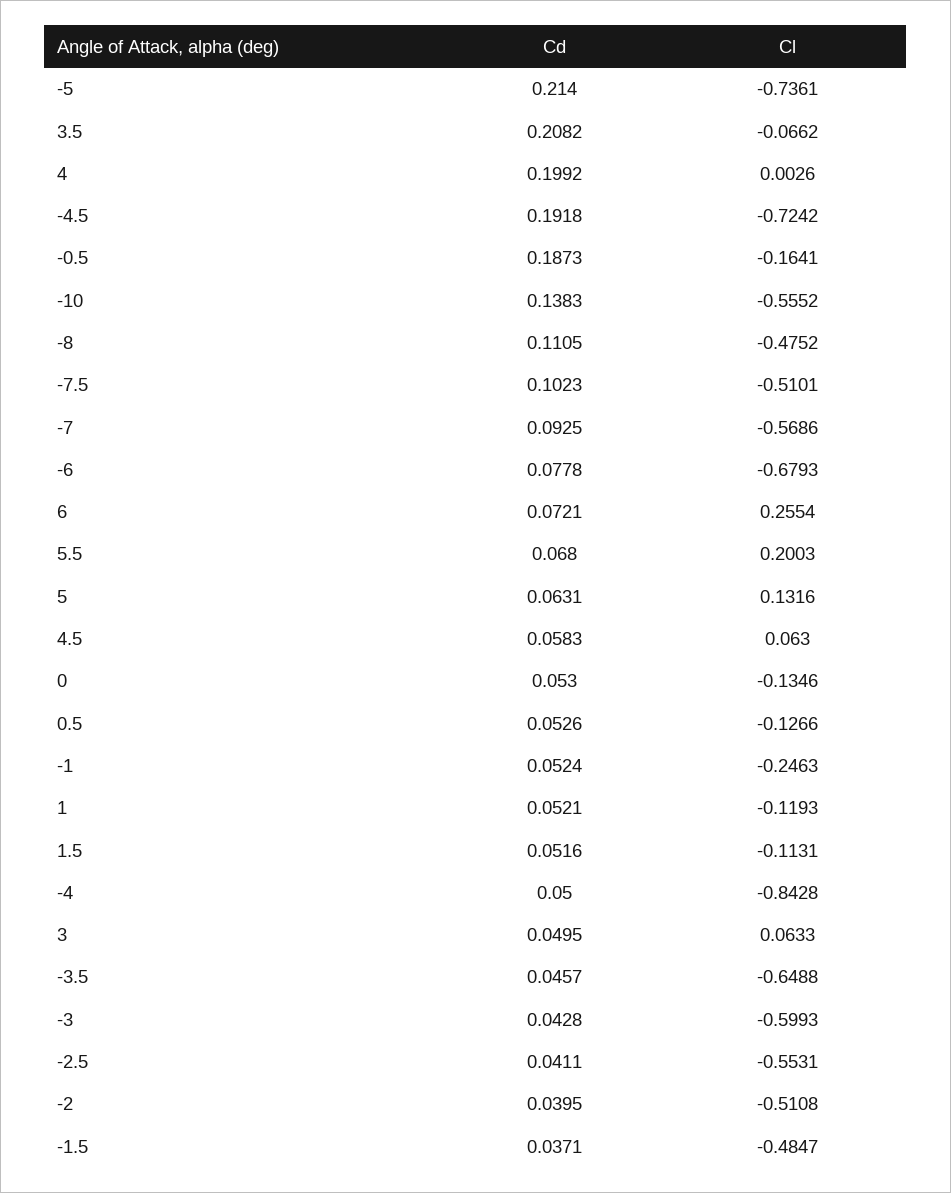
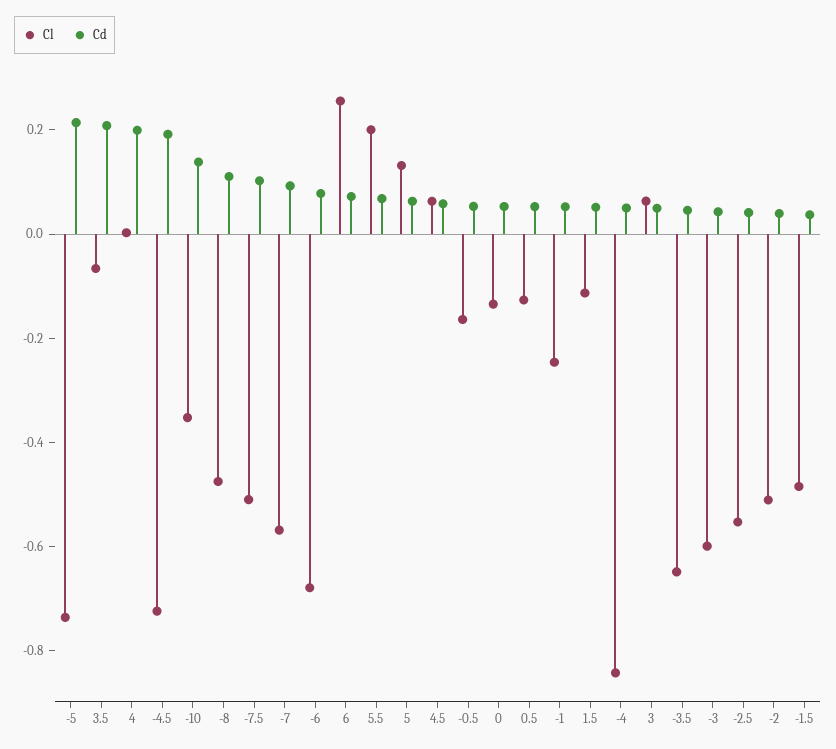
Cd, -0.5: 0.1873 -> 0.05
Cl, -10: -0.5552 -> -0.35
Cd, 1: 0.0521 -> none
Cl, 1: -0.1193 -> none

